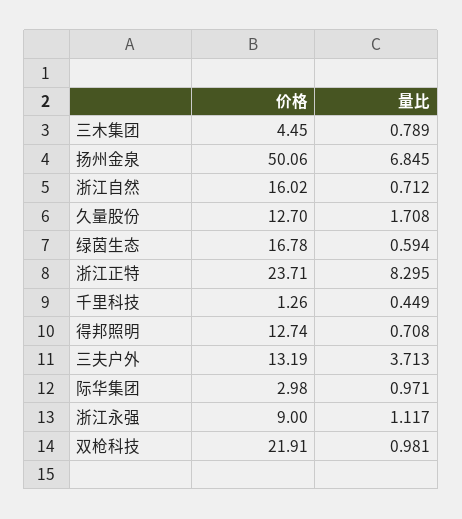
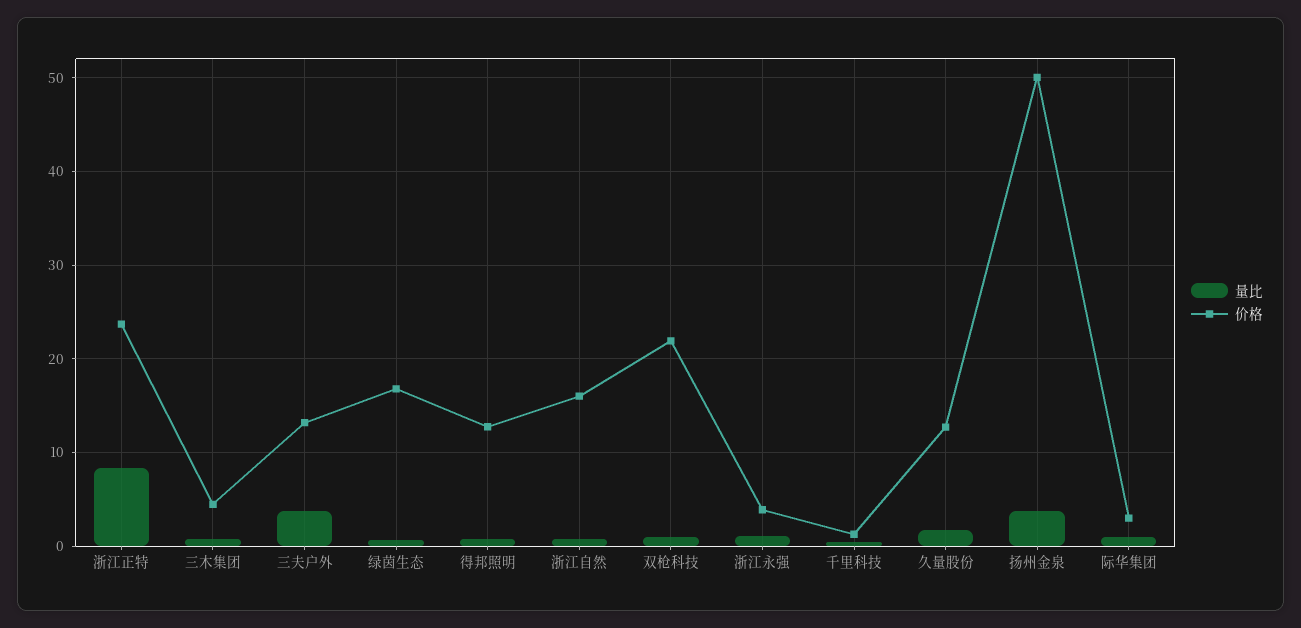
量比, 扬州金泉: 6.845 -> 4
价格, 浙江永强: 9 -> 4

